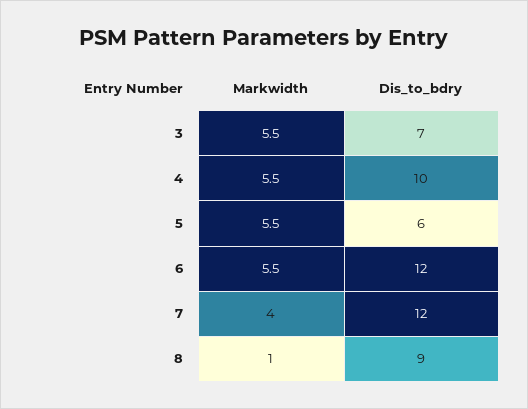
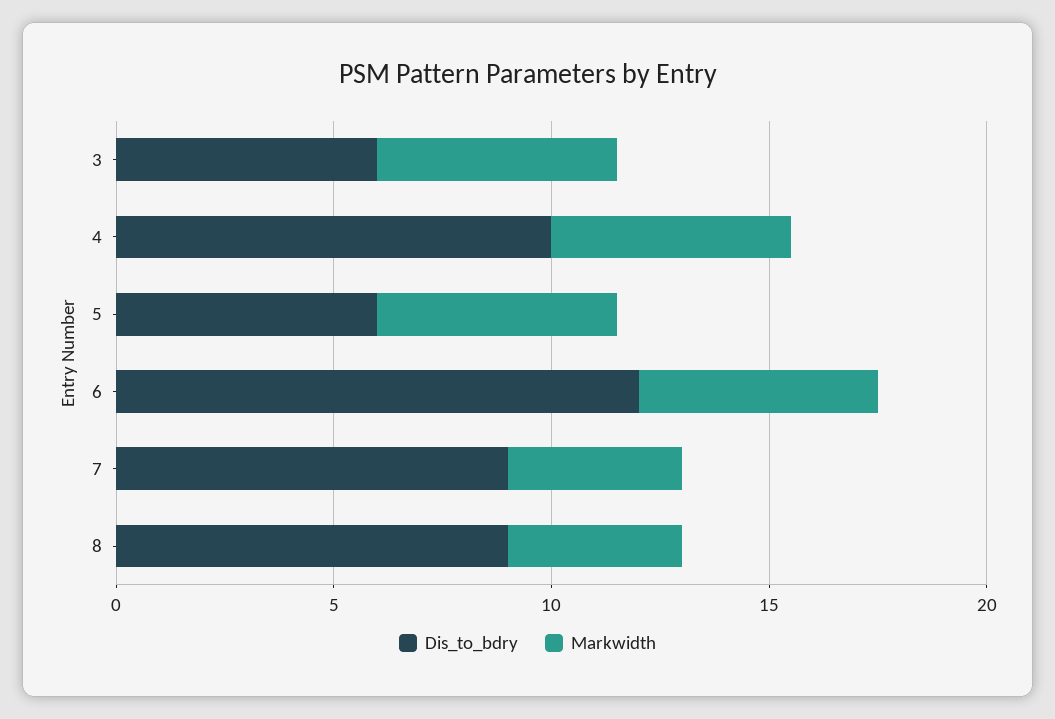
Dis_to_bdry, 3: 7 -> 6
Dis_to_bdry, 7: 12 -> 9
Markwidth, 8: 1 -> 4

